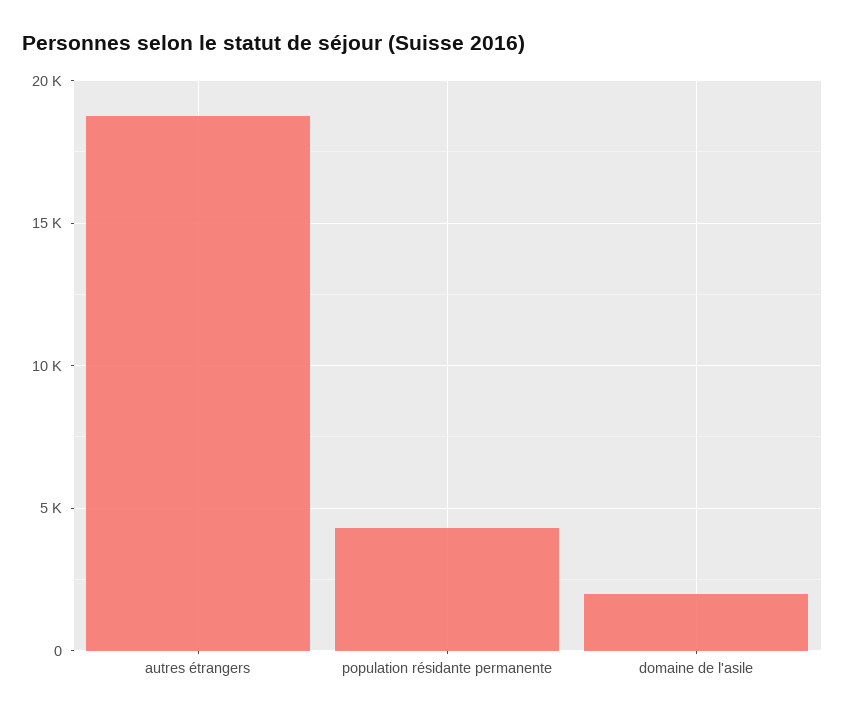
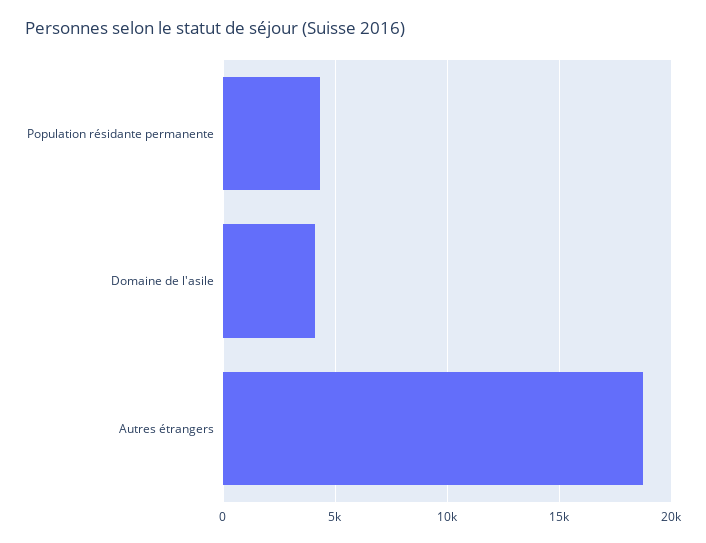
domaine de l'asile: 2000 -> 4000

